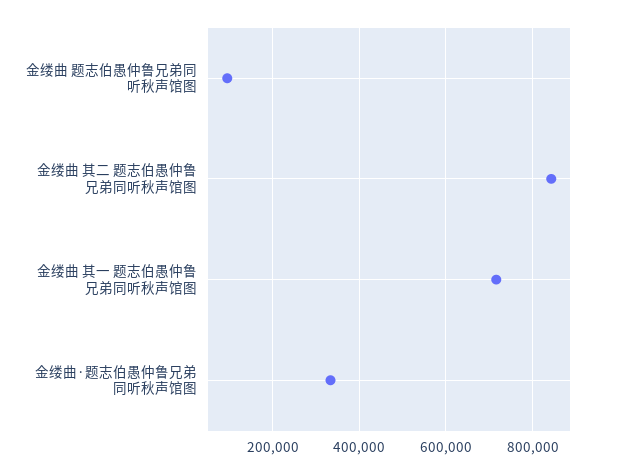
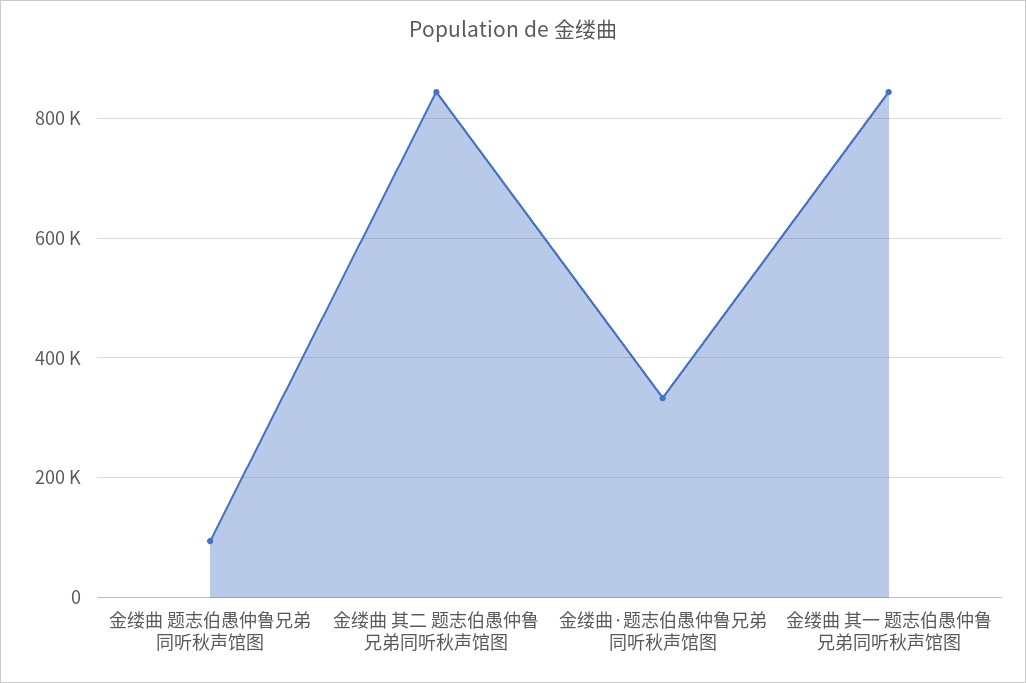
金缕曲 其一 题志伯愚仲鲁兄弟同听秋声馆图: 720000 -> 840000

